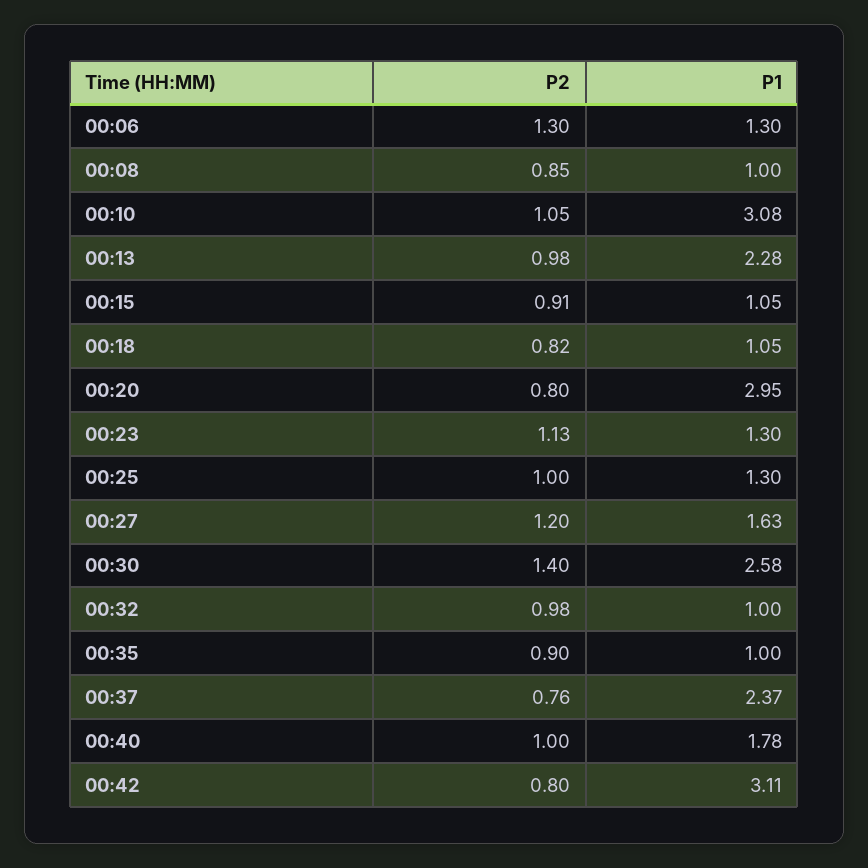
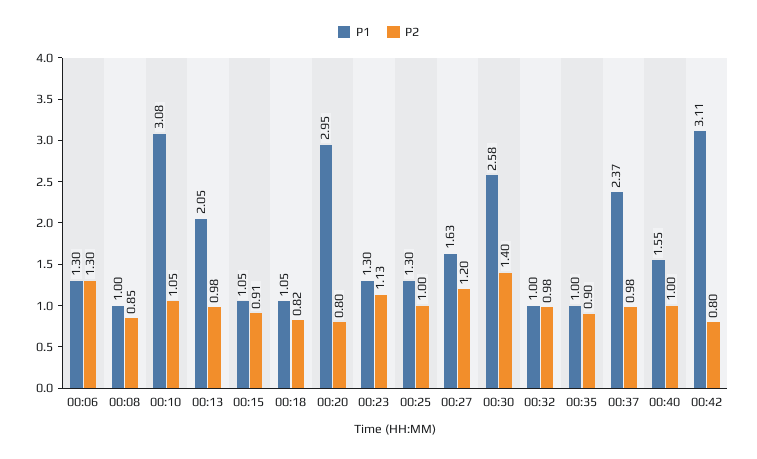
P1, 00:13: 2.28 -> 2.05
P2, 00:37: 0.76 -> 0.98
P1, 00:40: 1.78 -> 1.55

